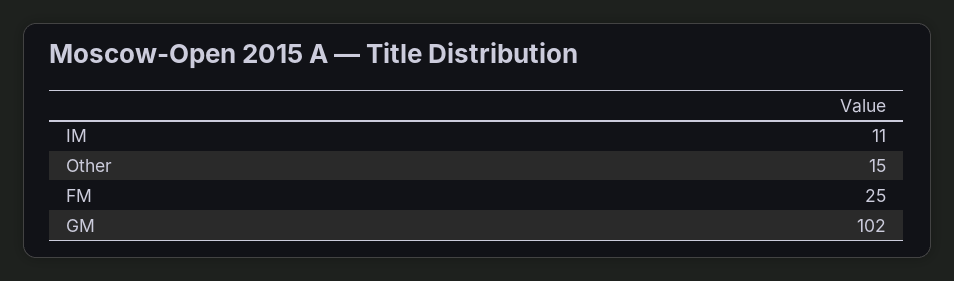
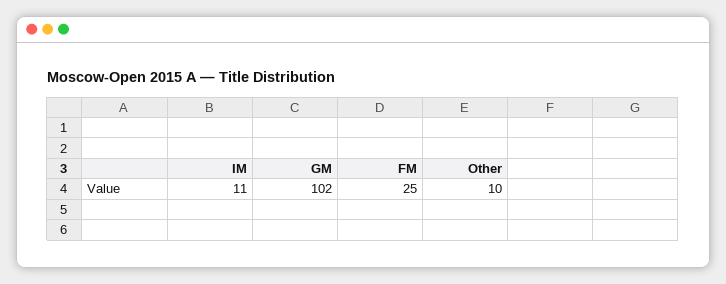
Other: 15 -> 10

